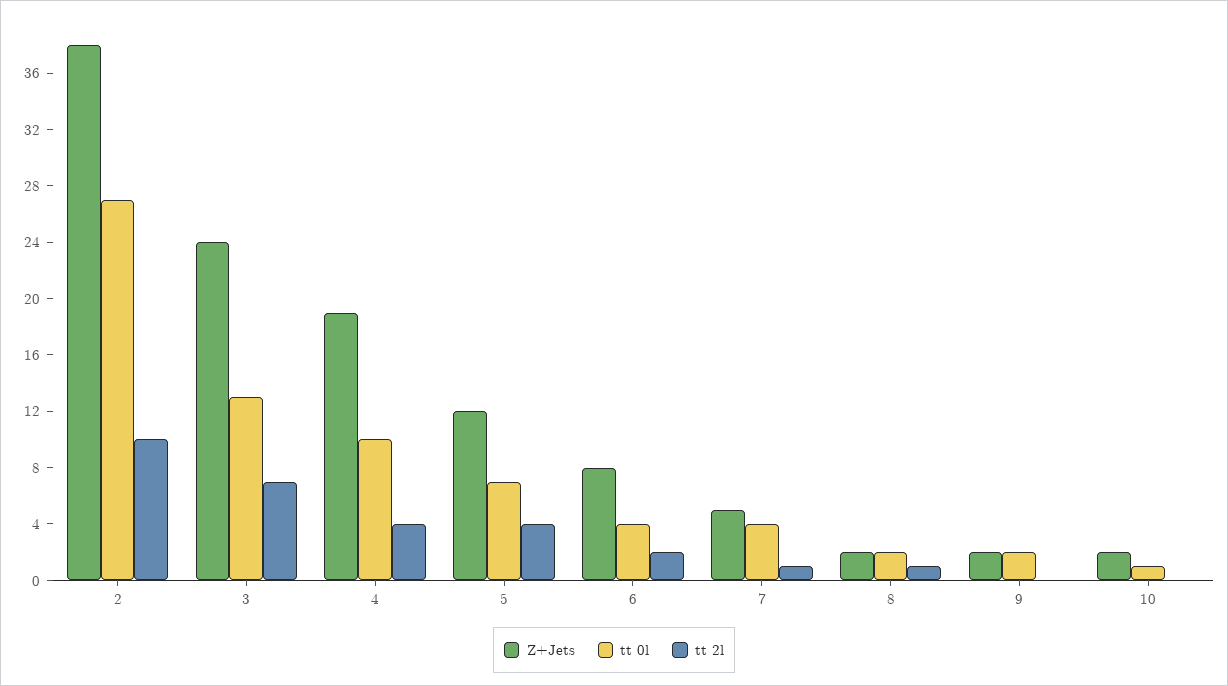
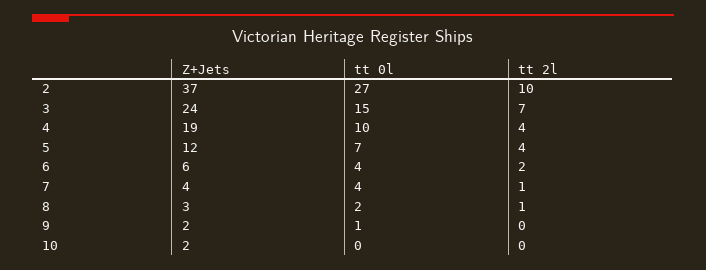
Z+Jets, 2: 38 -> 37
tt 0l, 3: 13 -> 15
Z+Jets, 6: 8 -> 6
Z+Jets, 7: 5 -> 4
Z+Jets, 8: 2 -> 3
tt 0l, 9: 2 -> 1
tt 0l, 10: 1 -> 0

